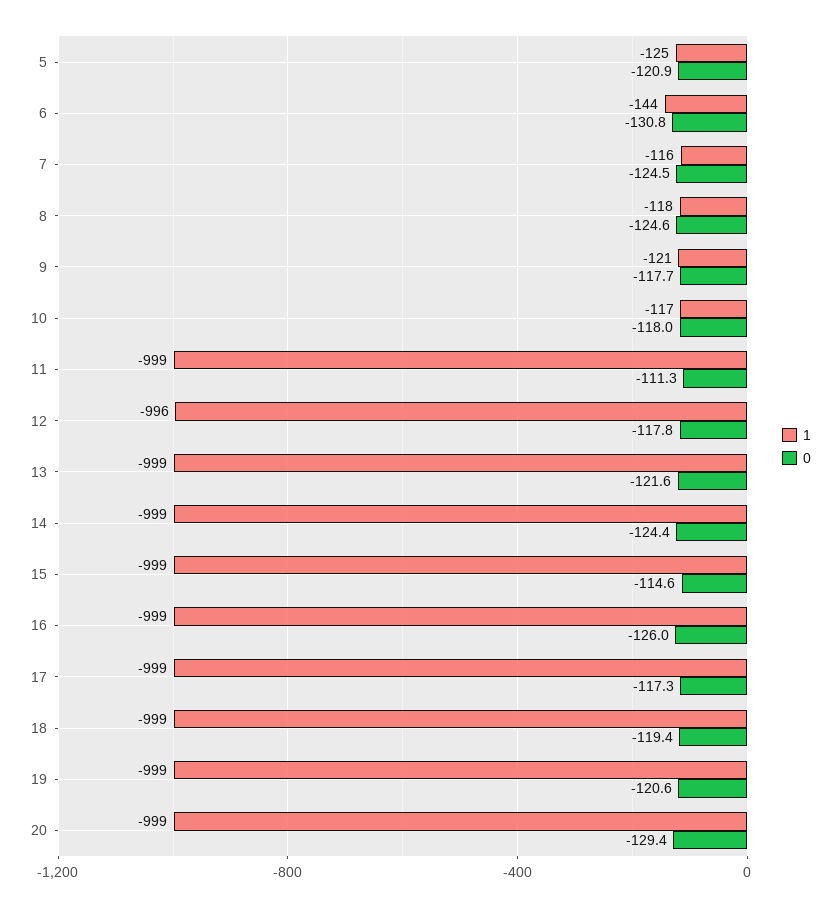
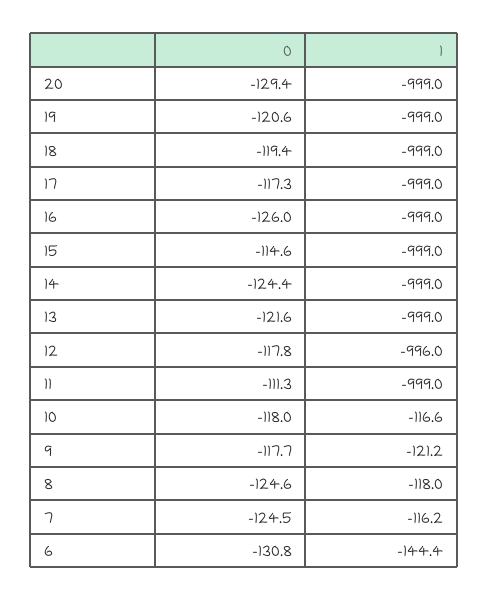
1, 5: -125 -> none
0, 5: -120.9 -> none

